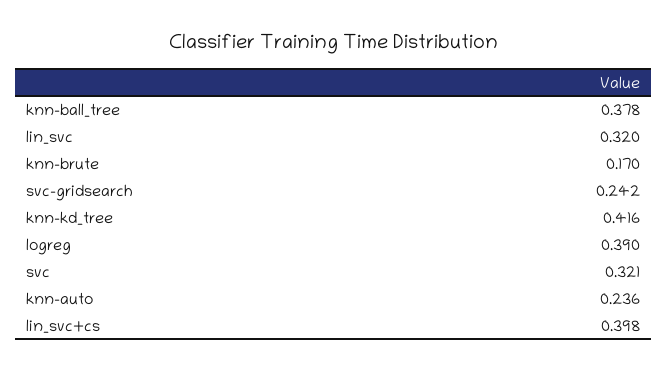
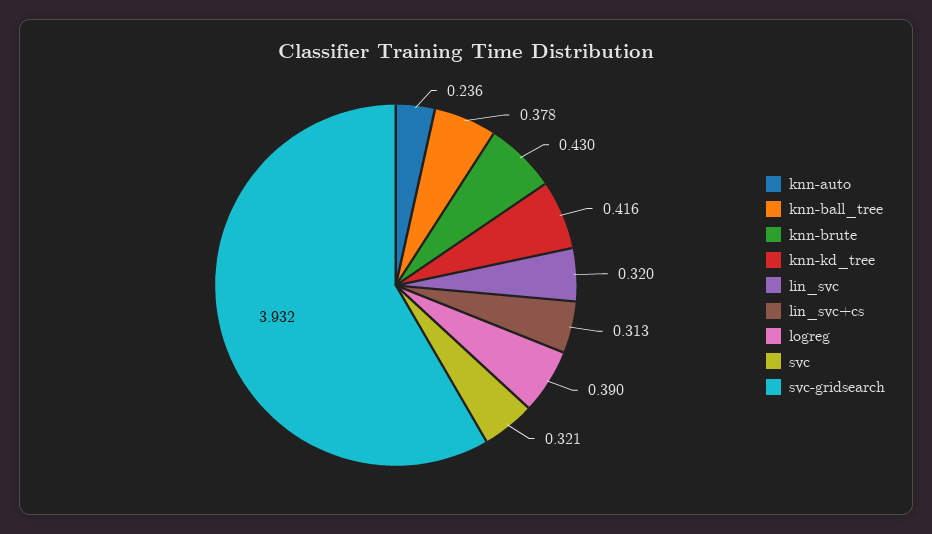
knn-brute: 0.17 -> 0.43
svc-gridsearch: 0.242 -> 3.932
lin_svc+cs: 0.398 -> 0.313

